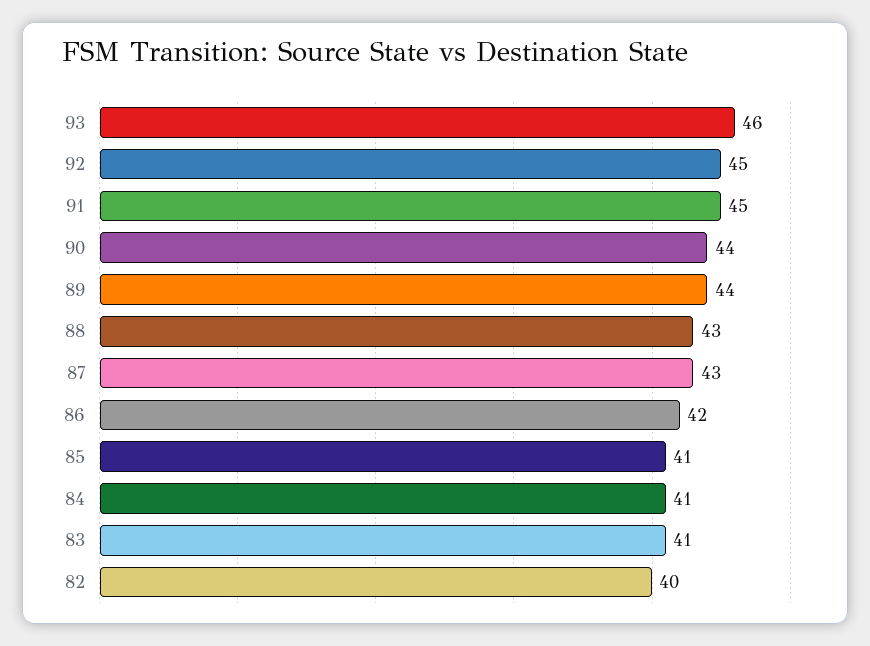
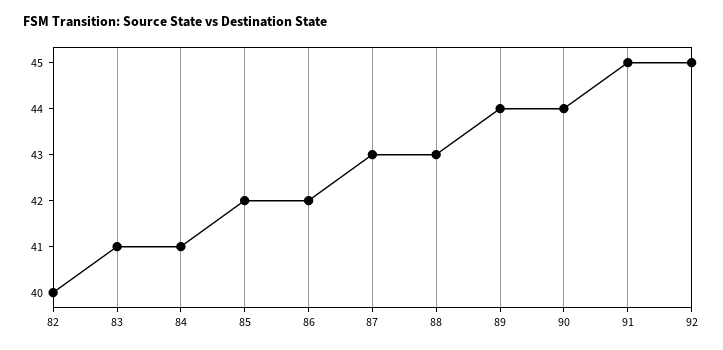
93: 46 -> none
85: 41 -> 42

